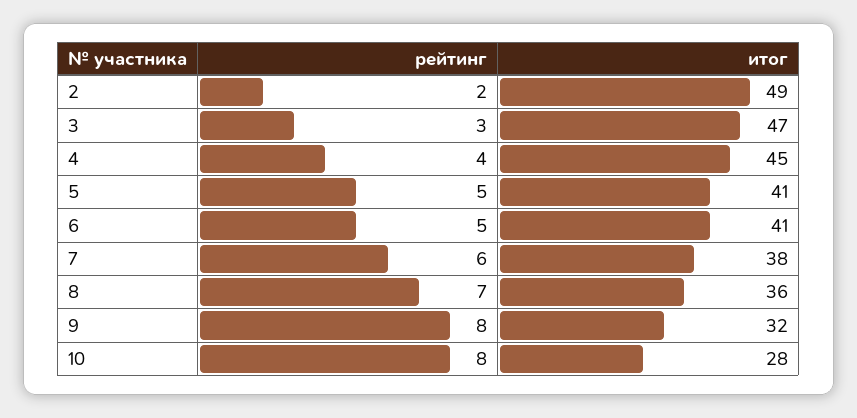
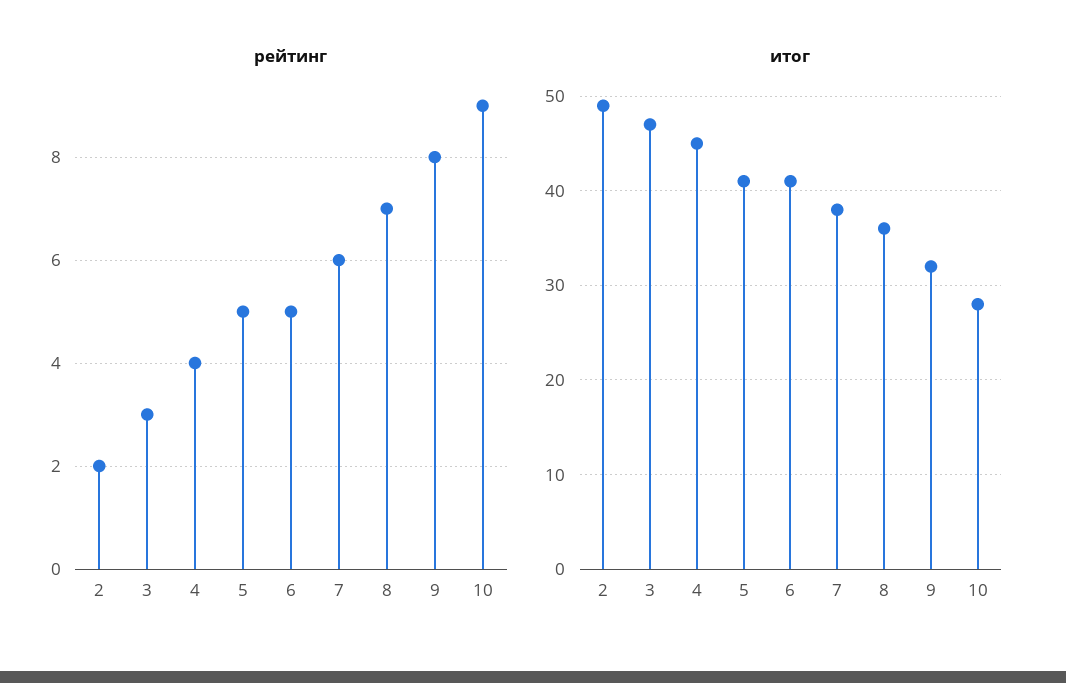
рейтинг, 10: 8 -> 9

